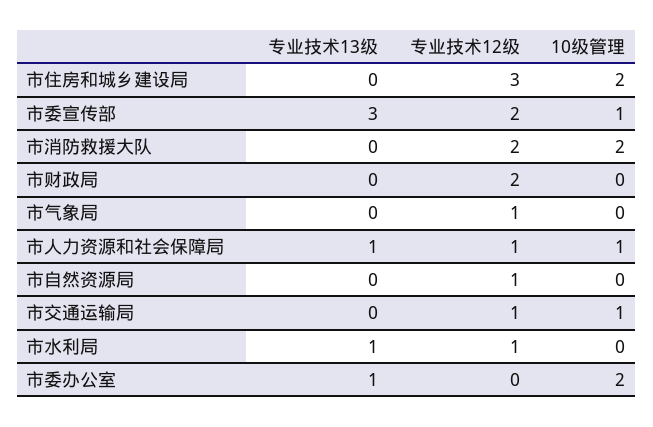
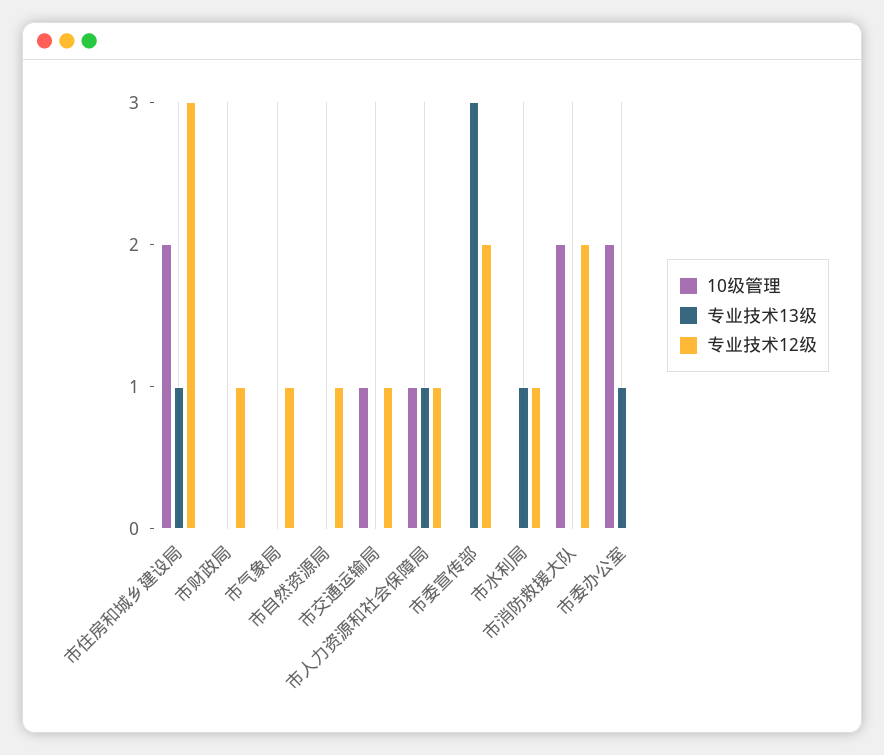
专业技术13级, 市住房和城乡建设局: 0 -> 1
10级管理, 市委宣传部: 1 -> 0
专业技术12级, 市财政局: 2 -> 1

